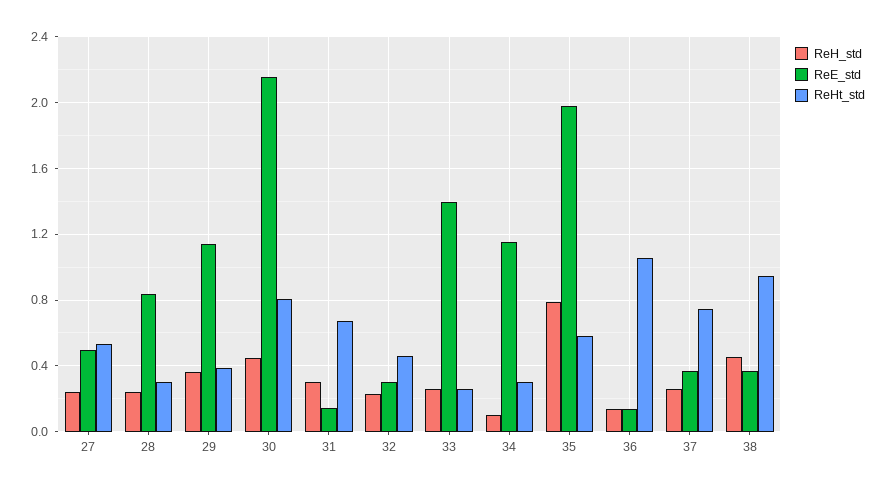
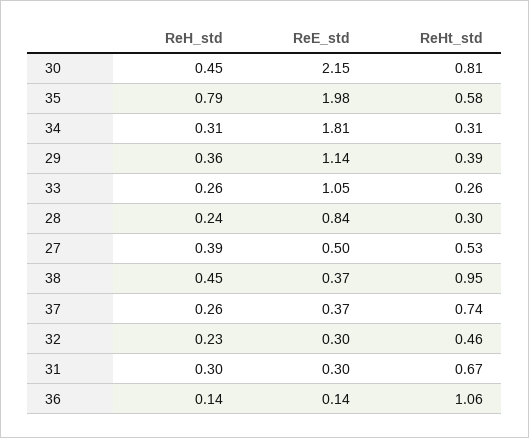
ReH_std, 27: 0.25 -> 0.39
ReE_std, 31: 0.15 -> 0.3
ReE_std, 33: 1.4 -> 1.05
ReH_std, 34: 0.1 -> 0.31
ReE_std, 34: 1.15 -> 1.81

